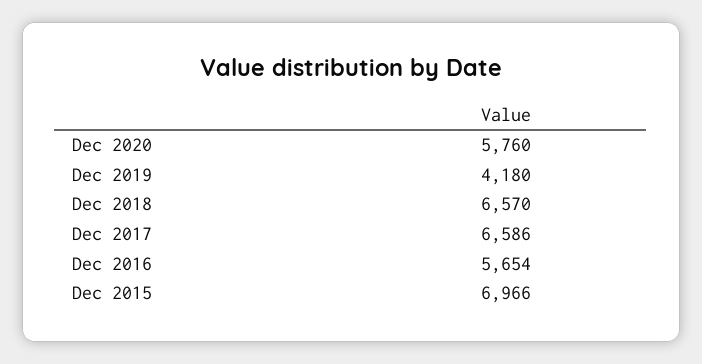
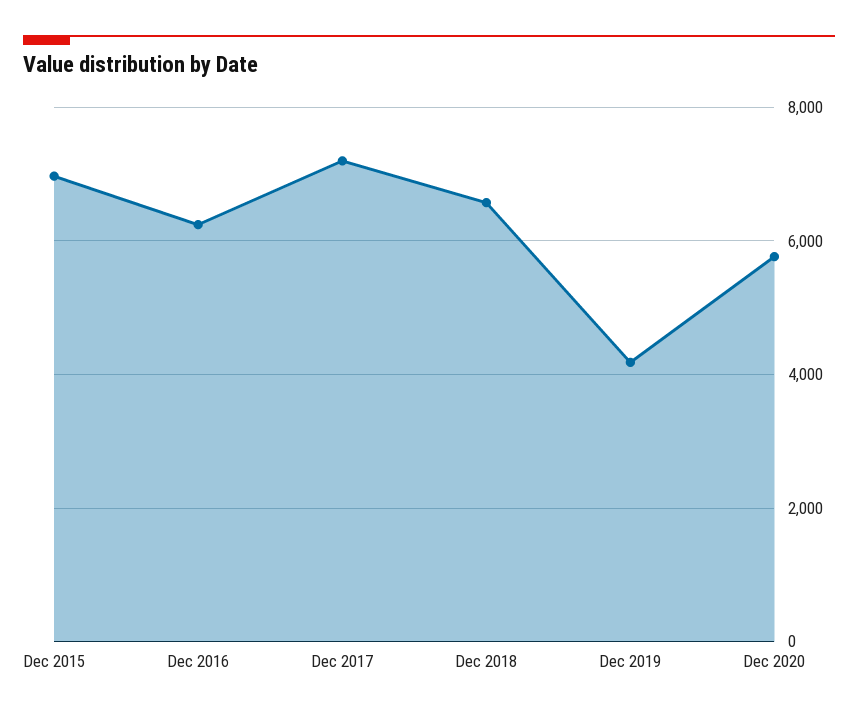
Dec 2017: 6586 -> 7200
Dec 2016: 5654 -> 6200

